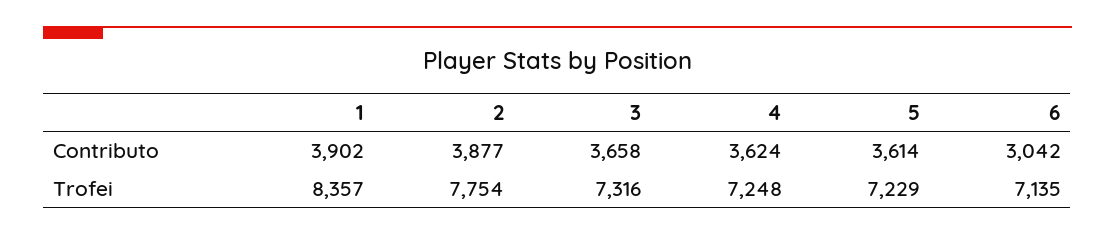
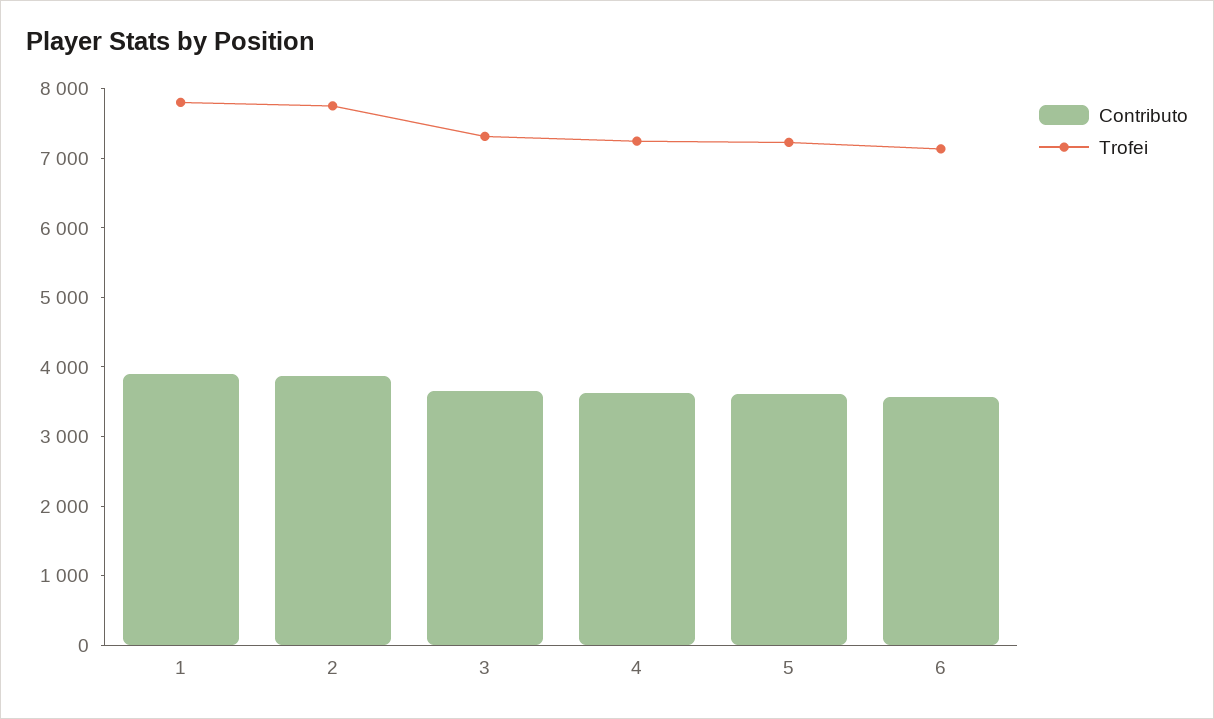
Contributo, 6: 3042 -> 3600
Trofei, 1: 8357 -> 7800

